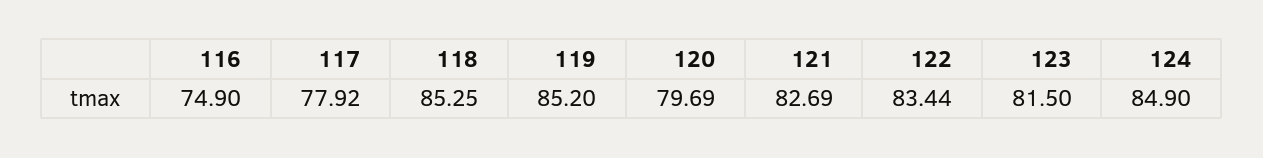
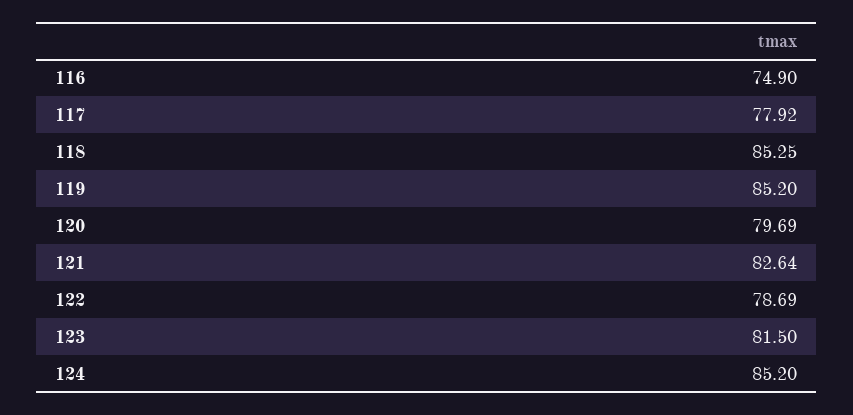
121: 82.69 -> 82.64
122: 83.44 -> 78.69
124: 84.9 -> 85.2

